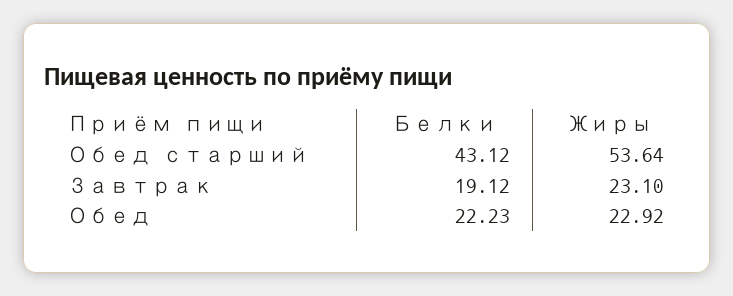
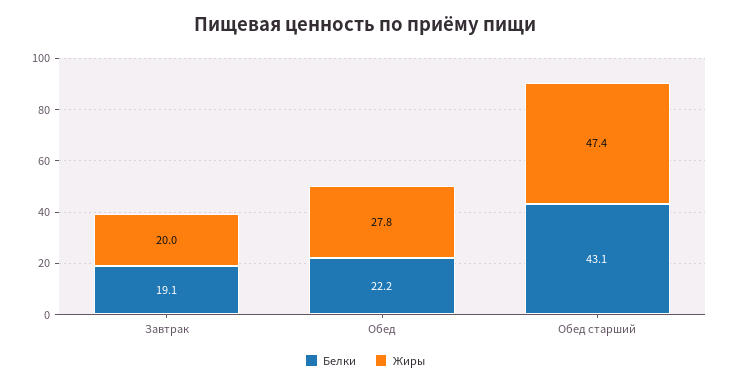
Жиры, Обед старший: 53.64 -> 47.4
Жиры, Завтрак: 23.1 -> 20
Жиры, Обед: 22.92 -> 27.8

